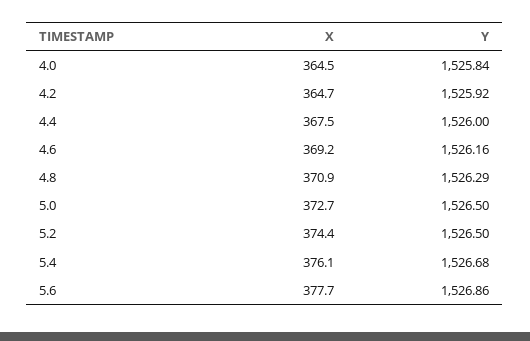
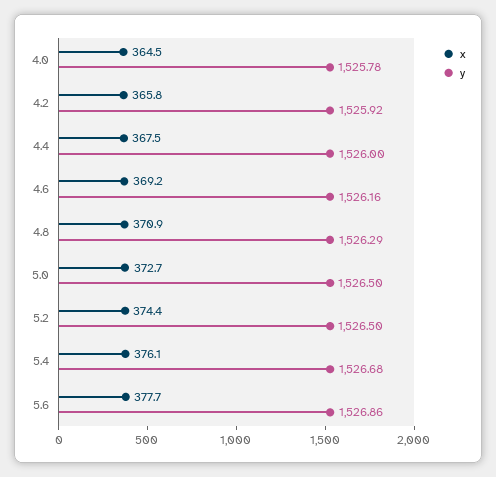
Y, 4.0: 1525.84 -> 1525.78
X, 4.2: 364.7 -> 365.8

